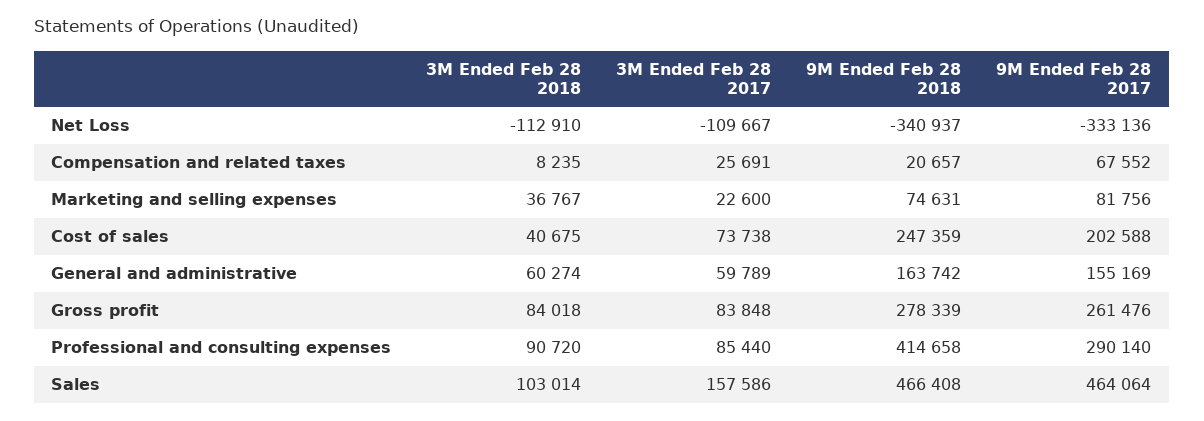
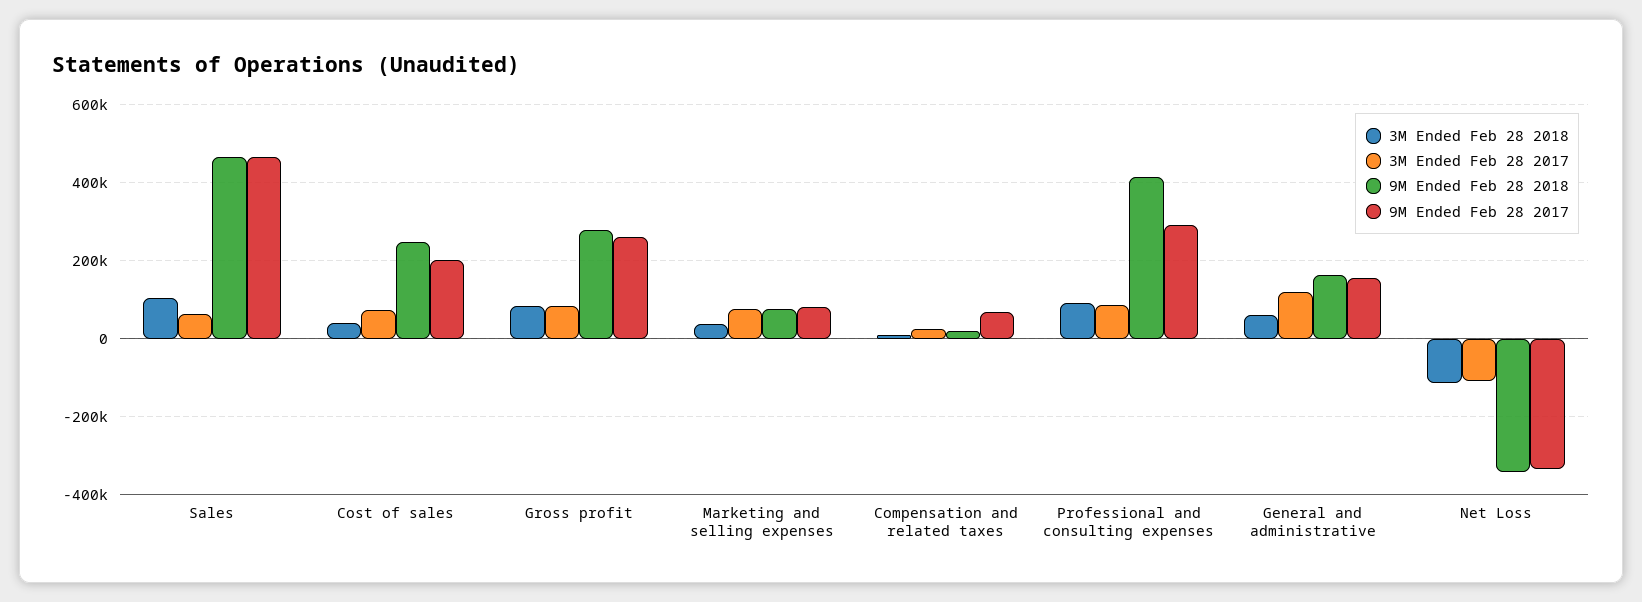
3M Ended Feb 28 2017, Marketing and selling expenses: 22600 -> 80000
3M Ended Feb 28 2017, General and administrative: 59789 -> 120000
3M Ended Feb 28 2017, Sales: 157586 -> 60000

